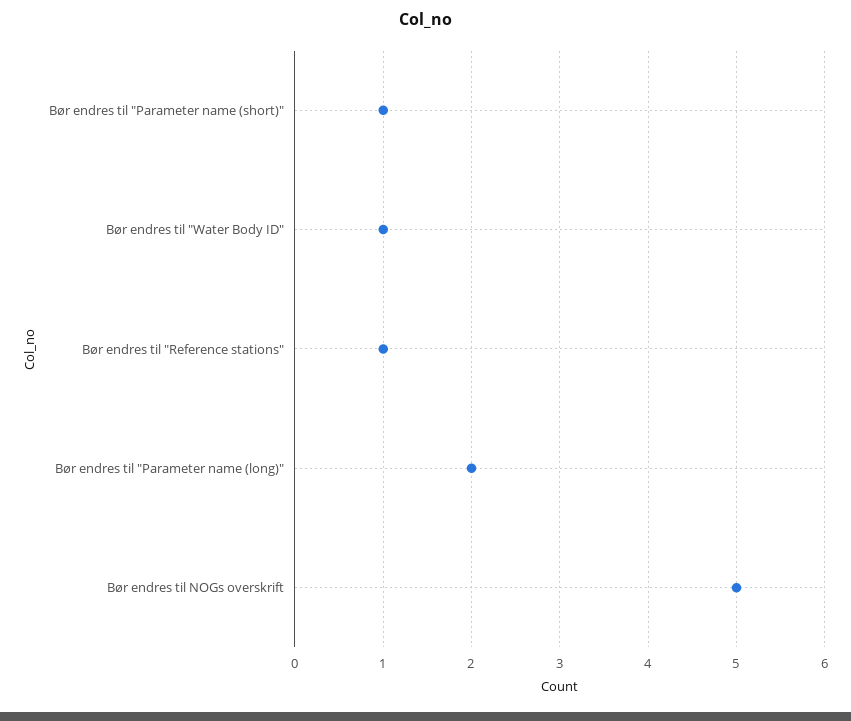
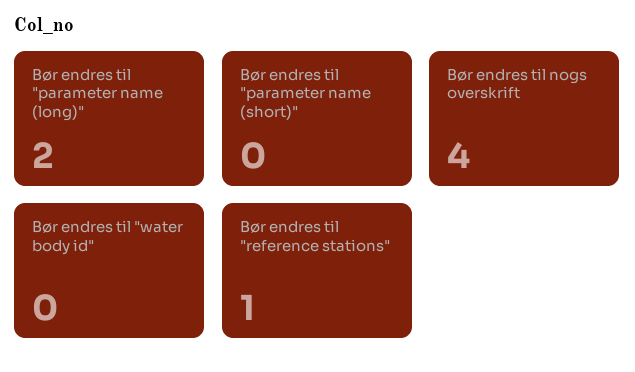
Bør endres til "Parameter name (short)": 1 -> 0
Bør endres til "Water Body ID": 1 -> 0
Bør endres til NOGs overskrift: 5 -> 4

